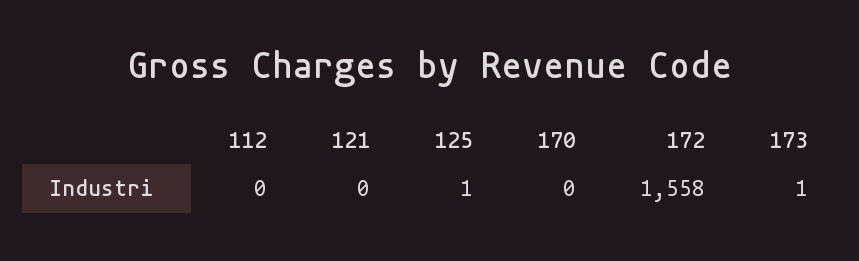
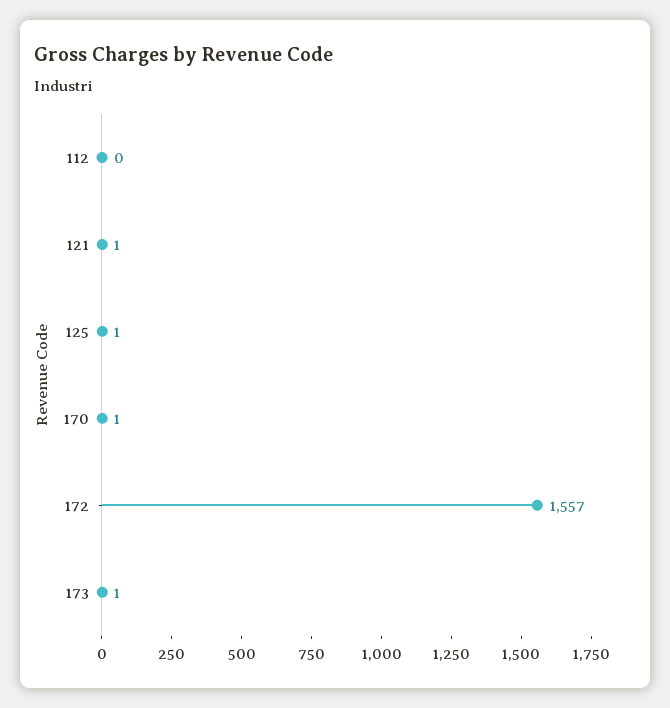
121: 0 -> 1
170: 0 -> 1
172: 1558 -> 1557

